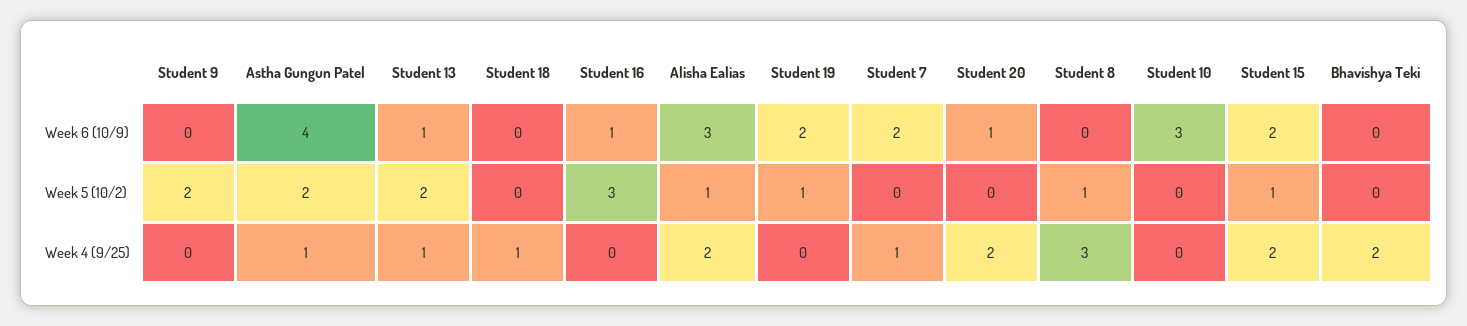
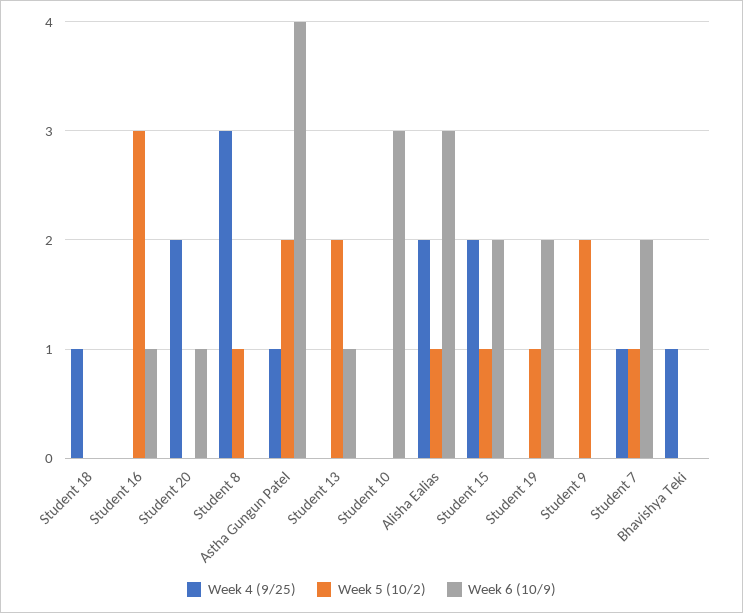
Week 5 (10/2), Student 7: 0 -> 1
Week 4 (9/25), Student 13: 1 -> 0
Week 4 (9/25), Bhavishya Teki: 2 -> 1

